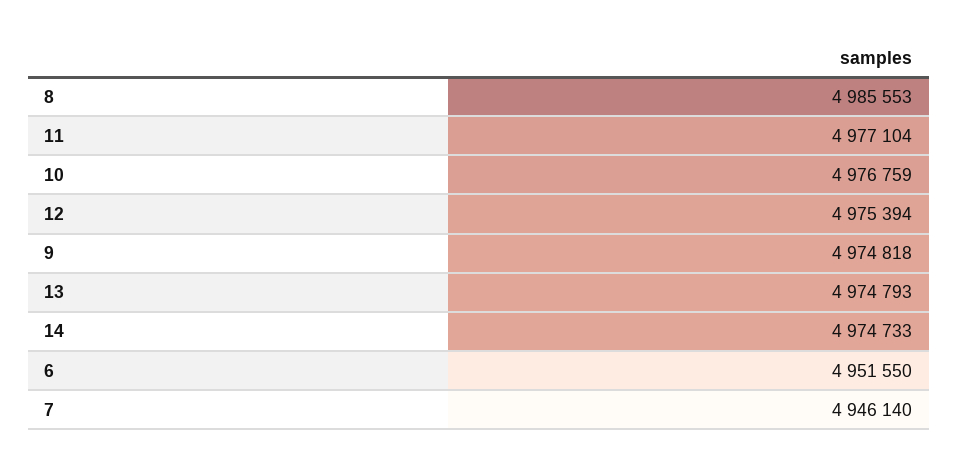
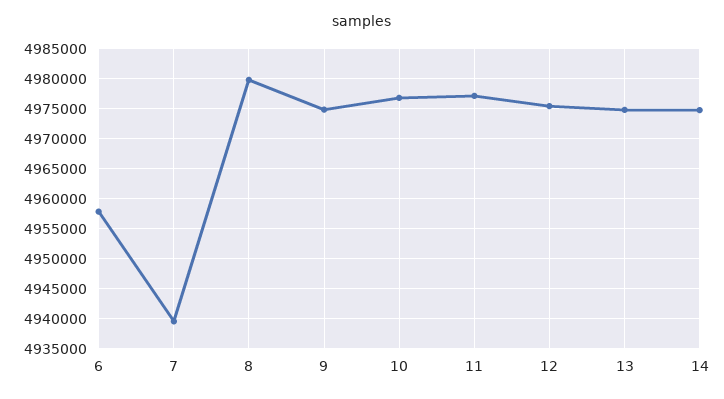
8: 4985553 -> 4980000
6: 4951550 -> 4957500
7: 4946140 -> 4940000

